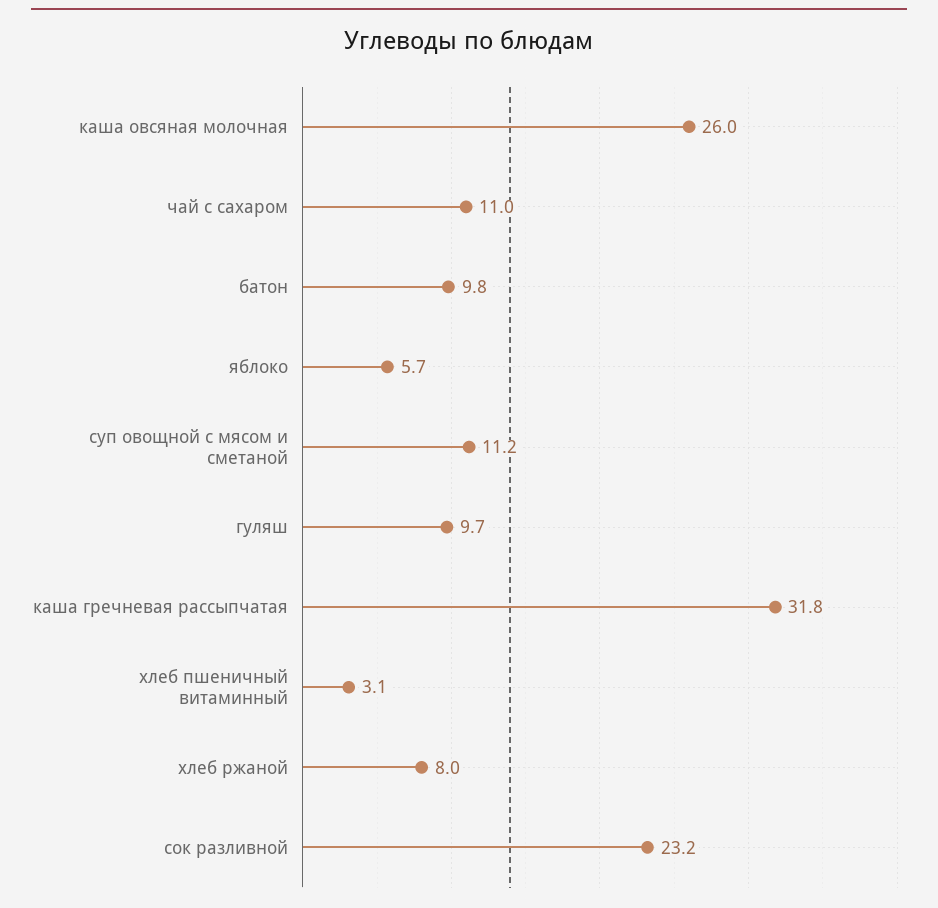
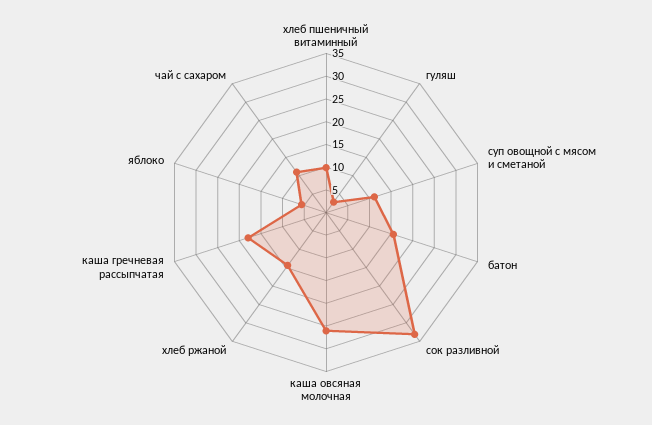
батон: 9.8 -> 15
гуляш: 9.7 -> 2.5
каша гречневая рассыпчатая: 31.8 -> 17.5
хлеб пшеничный витаминный: 3.1 -> 10
хлеб ржаной: 8 -> 15
сок разливной: 23.2 -> 32.5

